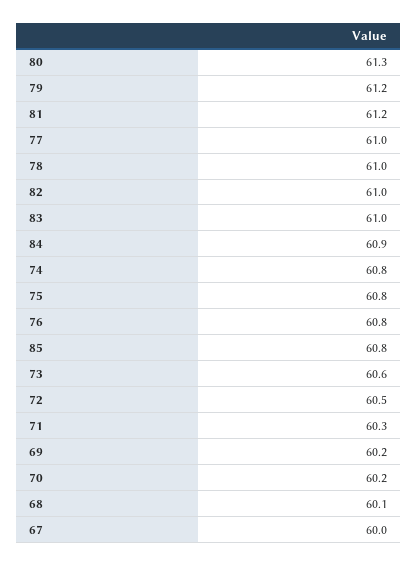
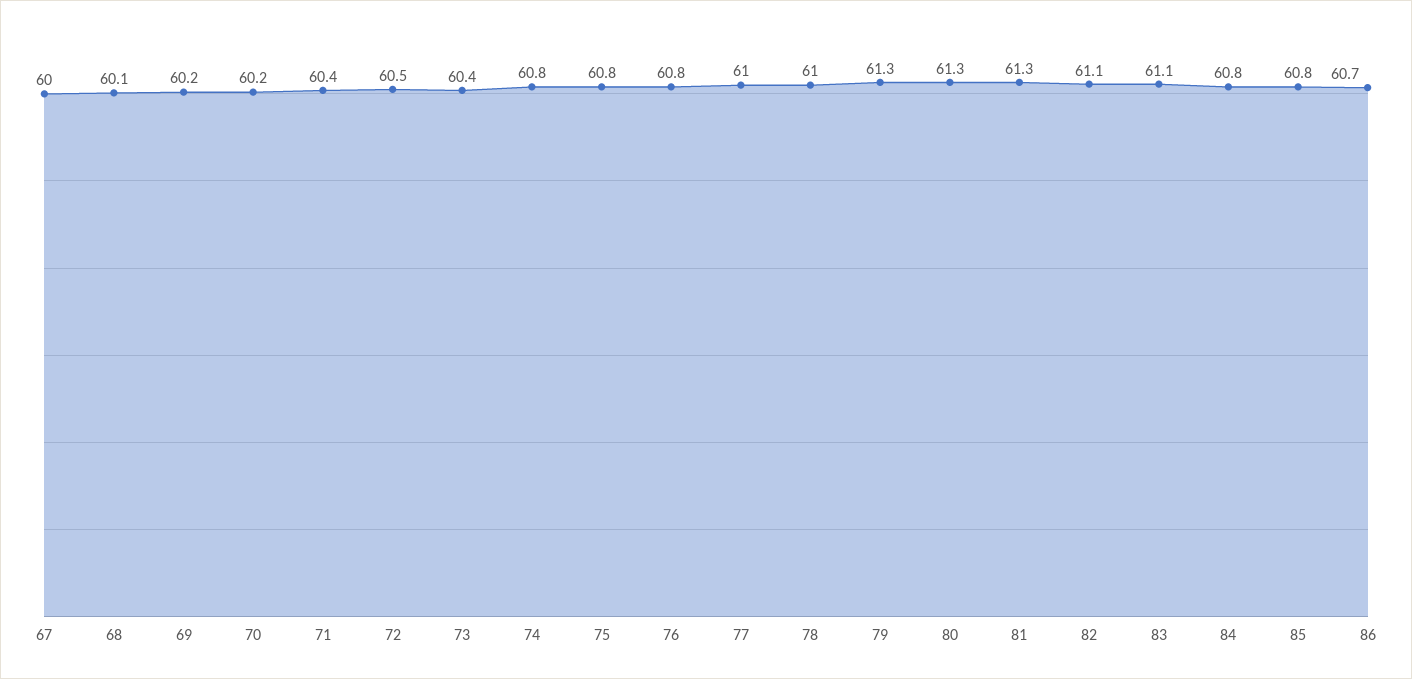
79: 61.2 -> 61.3
81: 61.2 -> 61.3
82: 61 -> 61.1
83: 61 -> 61.1
84: 60.9 -> 60.8
73: 60.6 -> 60.4
71: 60.3 -> 60.4
86: none -> 60.7

